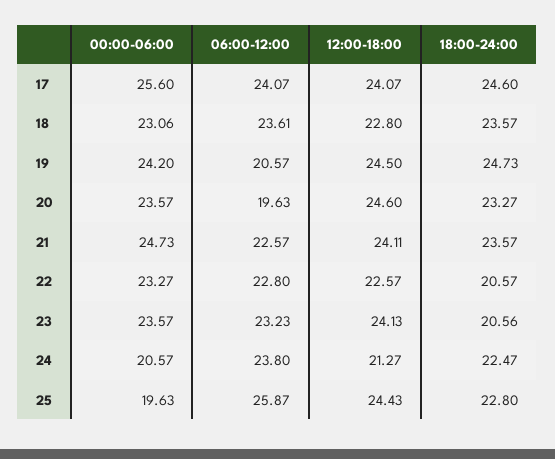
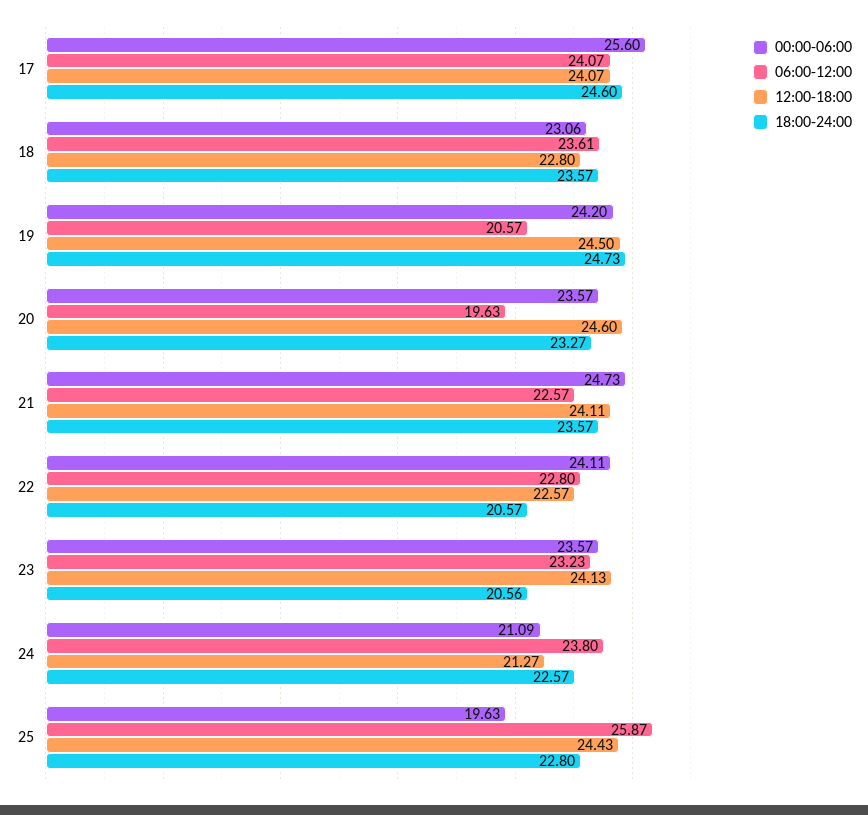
00:00-06:00, 22: 23.27 -> 24.11
00:00-06:00, 24: 20.57 -> 21.09
18:00-24:00, 24: 22.47 -> 22.57

